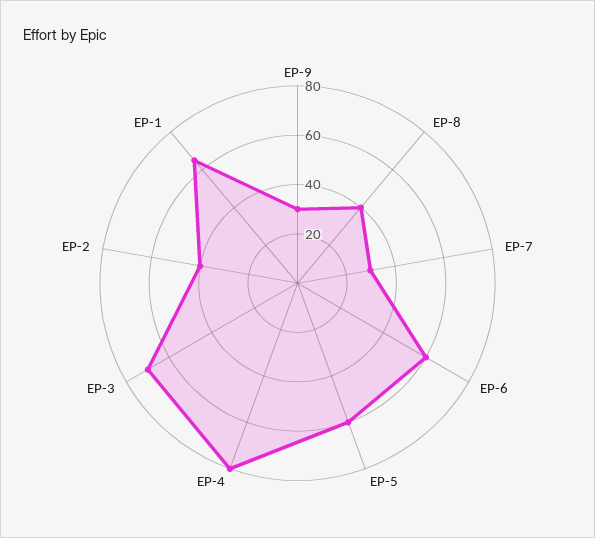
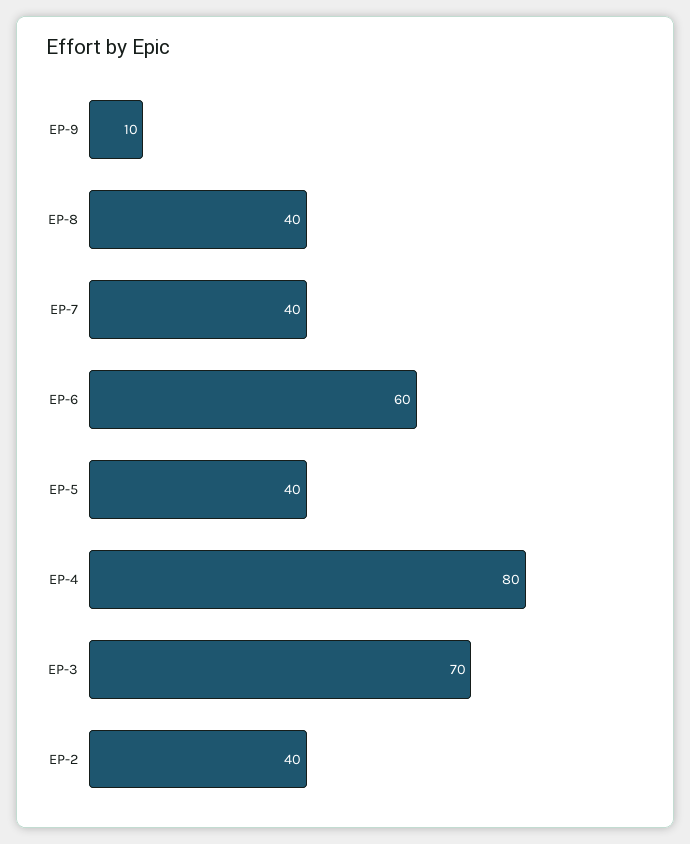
EP-9: 30 -> 10
EP-7: 30 -> 40
EP-5: 60 -> 40
EP-1: 65 -> none

